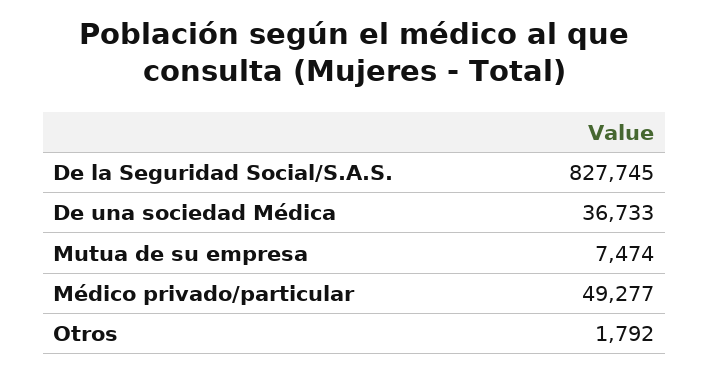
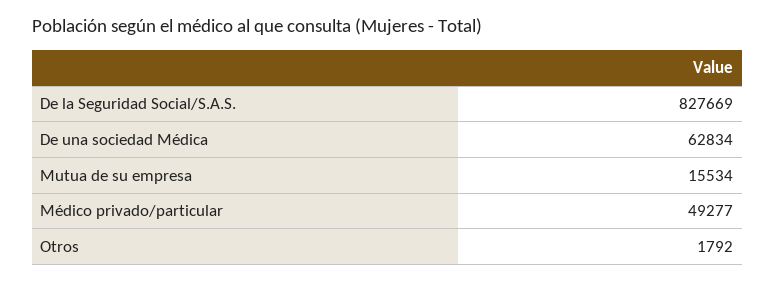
De la Seguridad Social/S.A.S.: 827745 -> 827669
De una sociedad Médica: 36733 -> 62834
Mutua de su empresa: 7474 -> 15534

